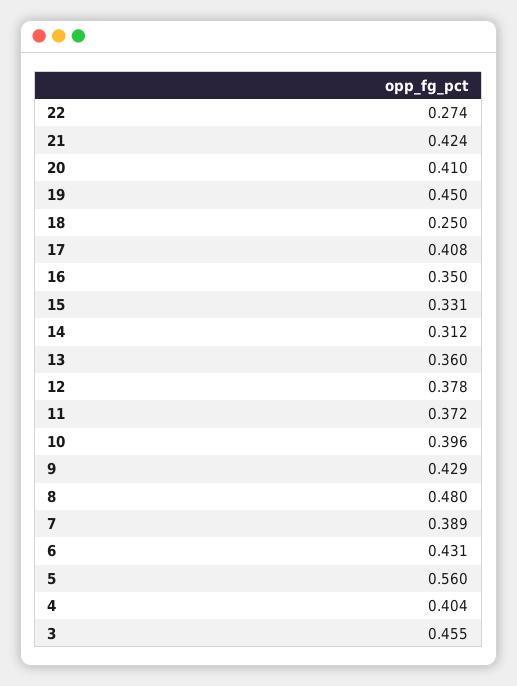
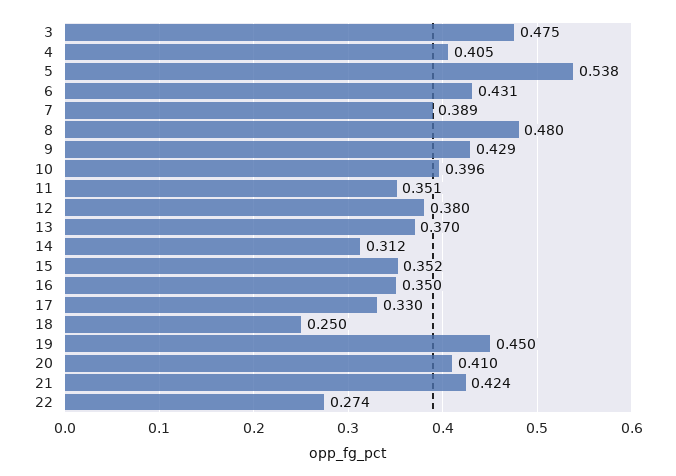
17: 0.408 -> 0.33
15: 0.331 -> 0.352
13: 0.36 -> 0.37
12: 0.378 -> 0.38
11: 0.372 -> 0.351
5: 0.56 -> 0.538
4: 0.404 -> 0.405
3: 0.455 -> 0.475

